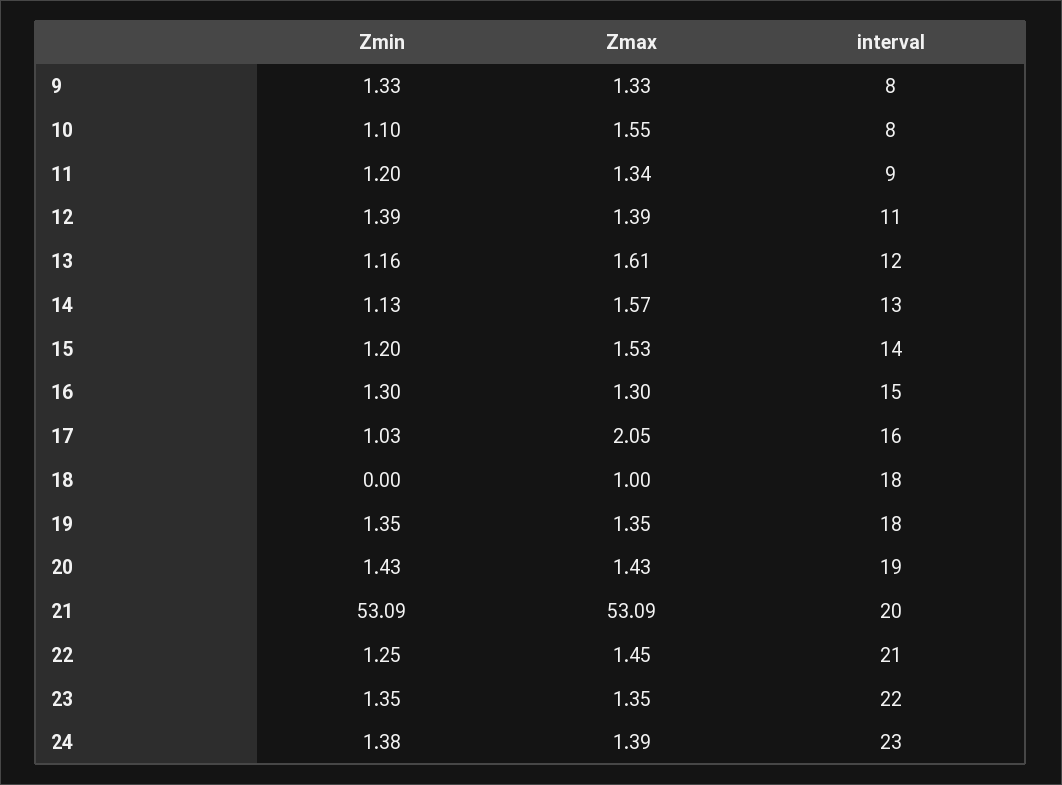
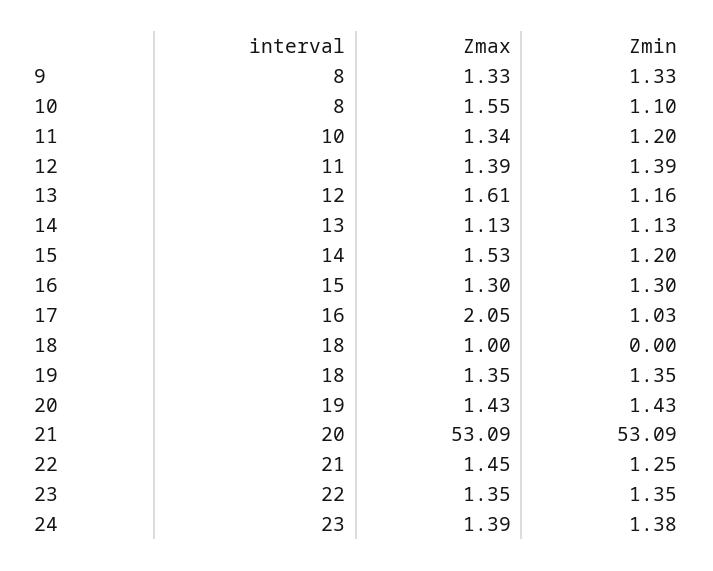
interval, 11: 9 -> 10
Zmax, 14: 1.57 -> 1.13

